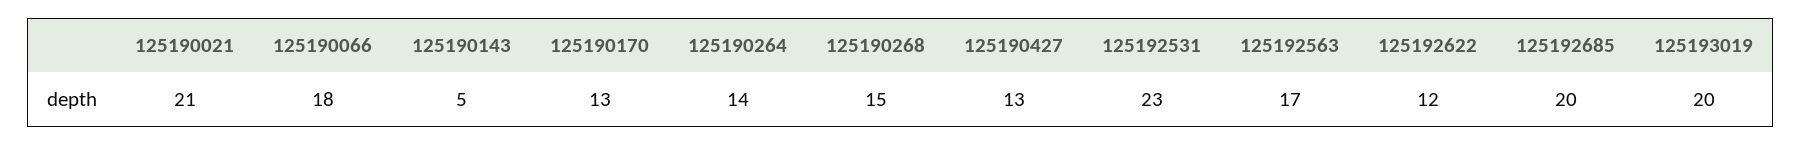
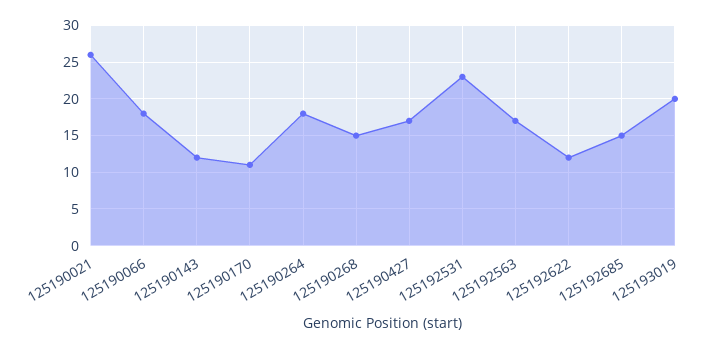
125190021: 21 -> 26
125190143: 5 -> 12
125190170: 13 -> 11
125190264: 14 -> 18
125190427: 13 -> 17
125192685: 20 -> 15

